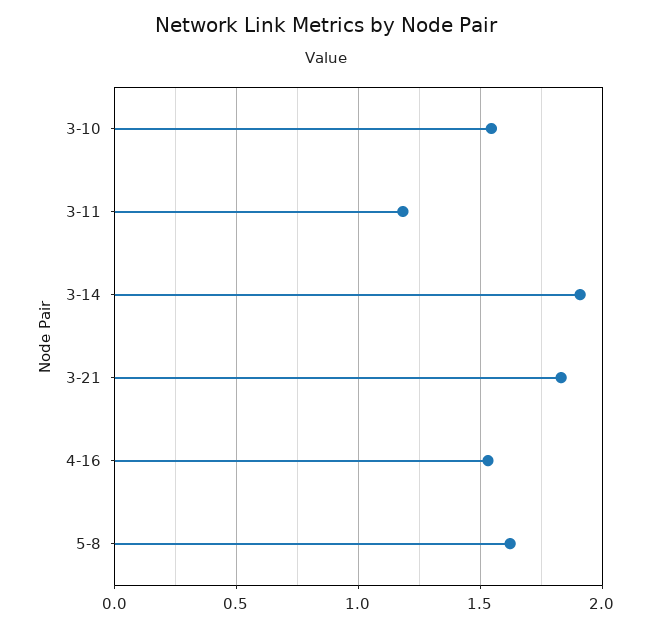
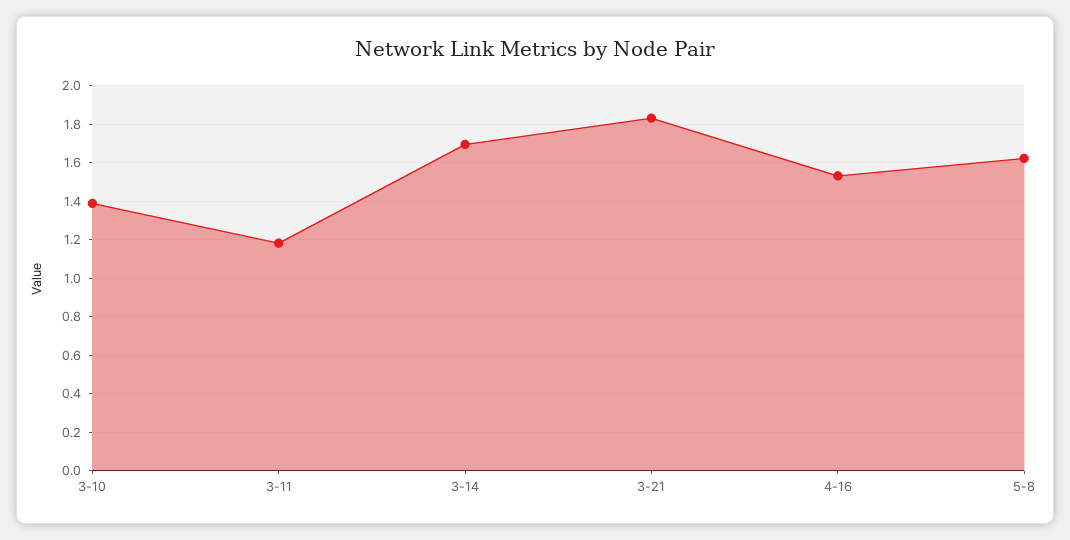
3-10: 1.55 -> 1.4
3-14: 1.9 -> 1.7

